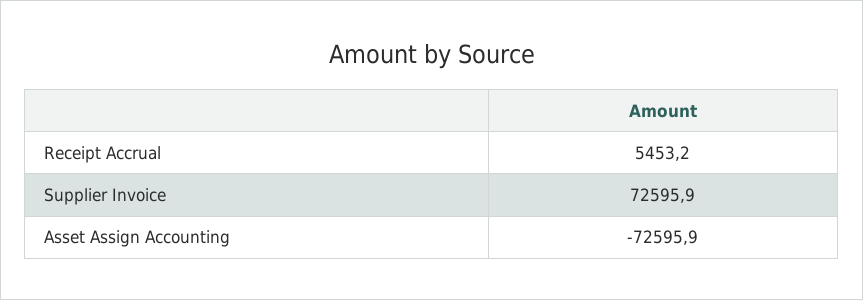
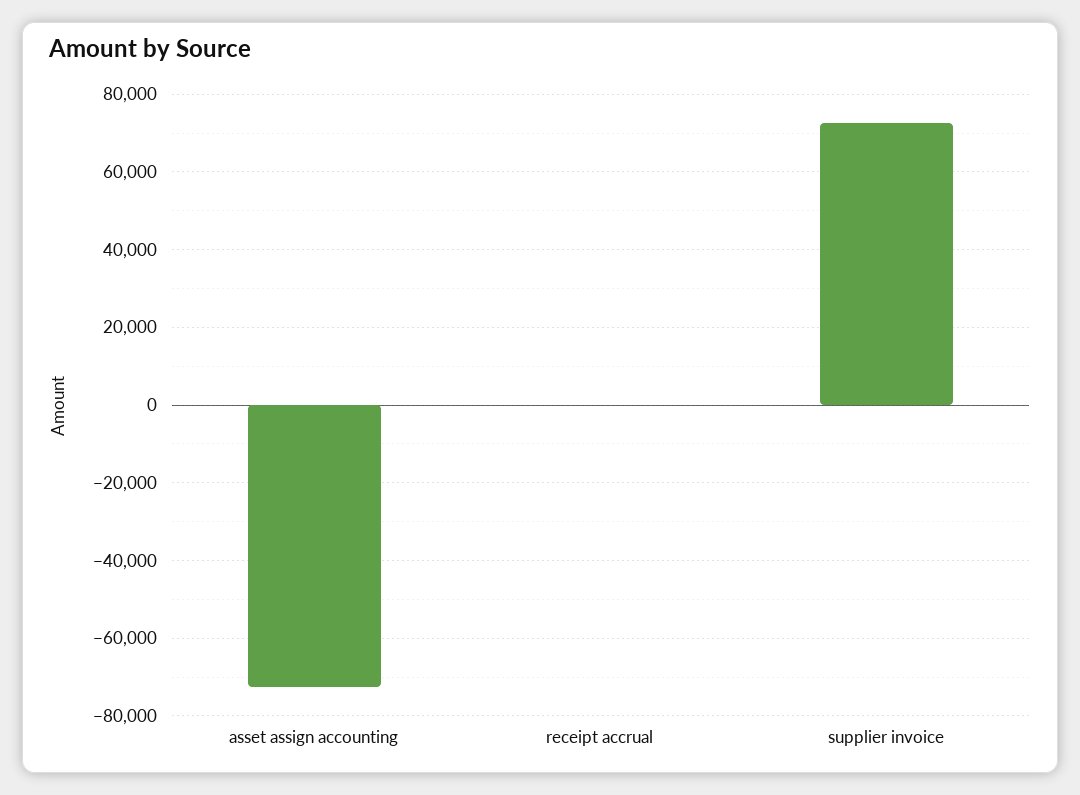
Receipt Accrual: 5453.2 -> 0

